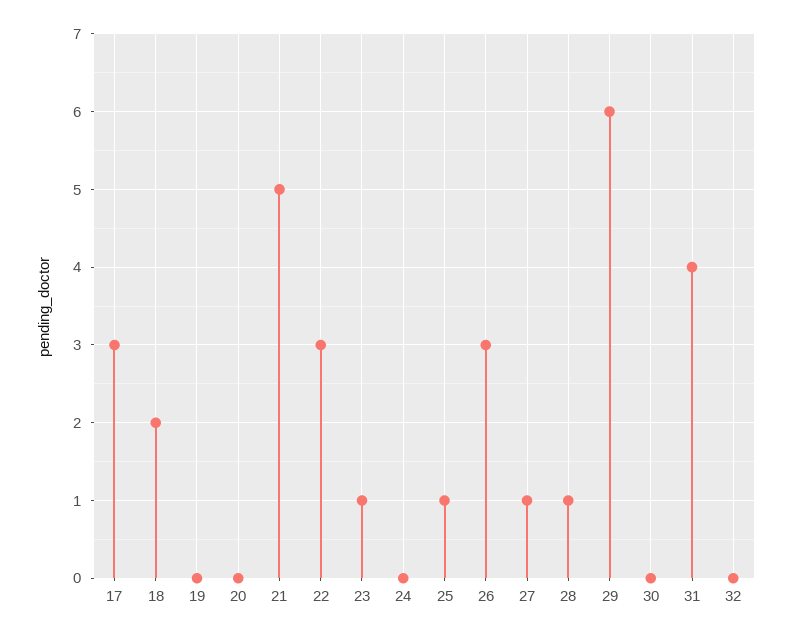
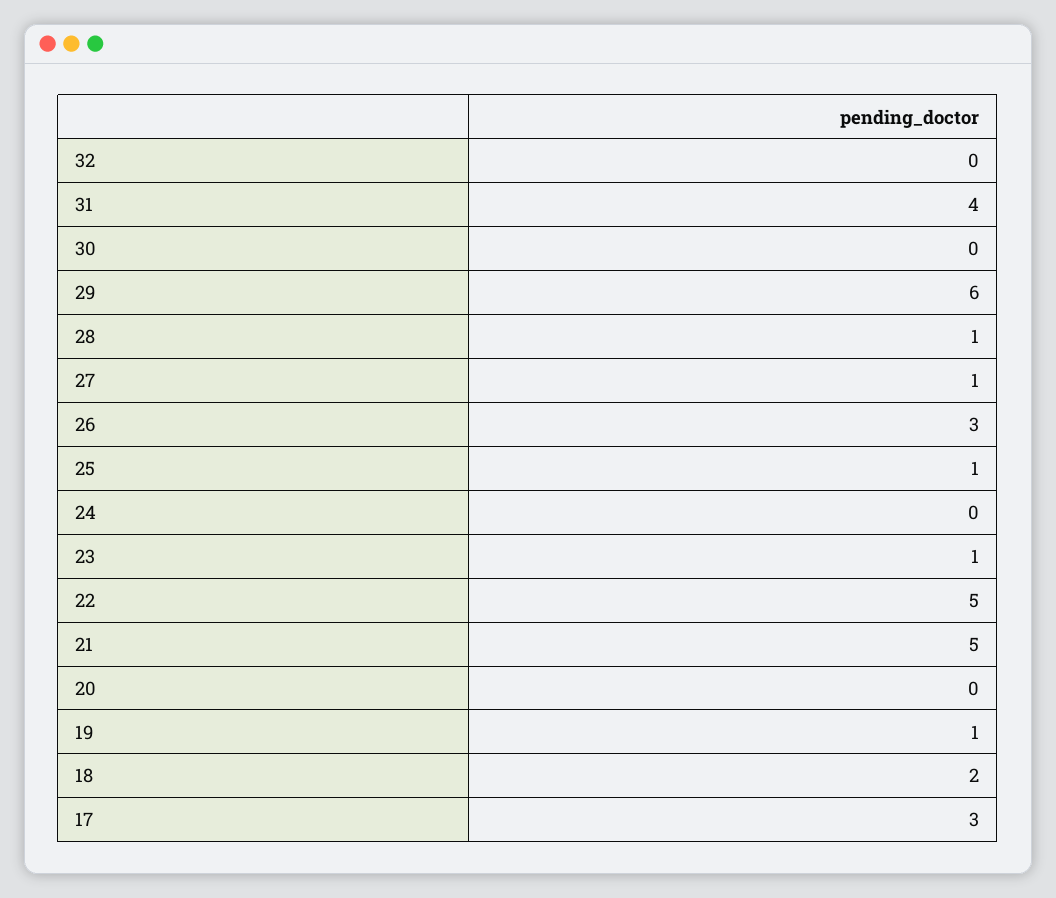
19: 0 -> 1
22: 3 -> 5

